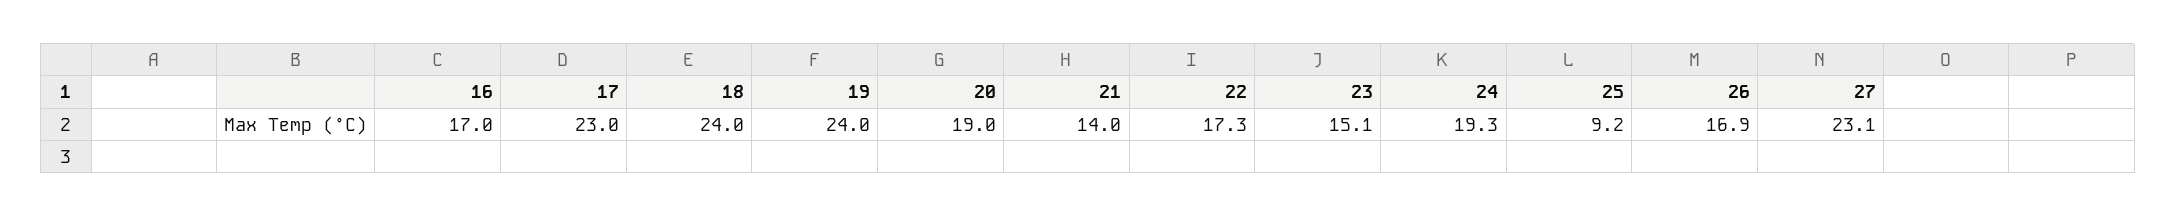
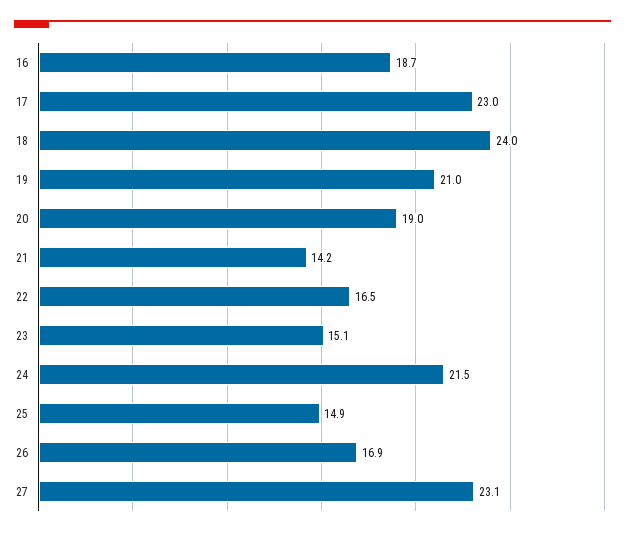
16: 17 -> 18.7
19: 24 -> 21
21: 14 -> 14.2
22: 17.3 -> 16.5
24: 19.3 -> 21.5
25: 9.2 -> 14.9

